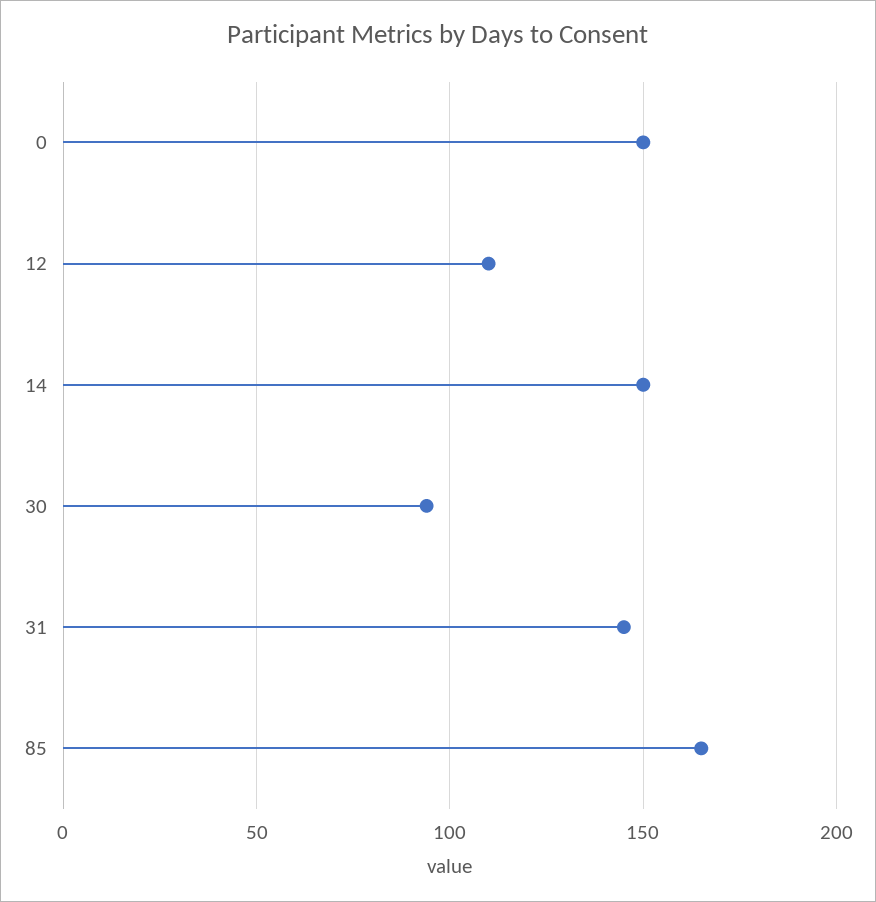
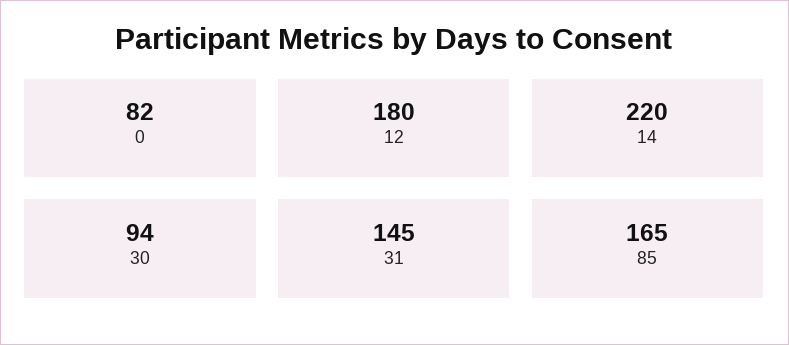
0: 150 -> 82
12: 110 -> 180
14: 150 -> 220

